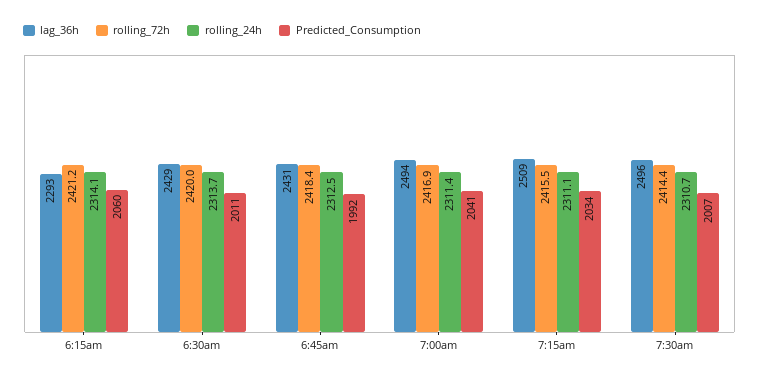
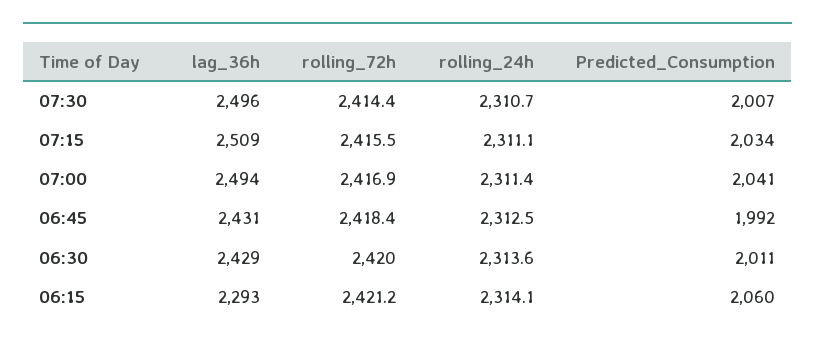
rolling_24h, 6:30am: 2313.7 -> 2313.6

